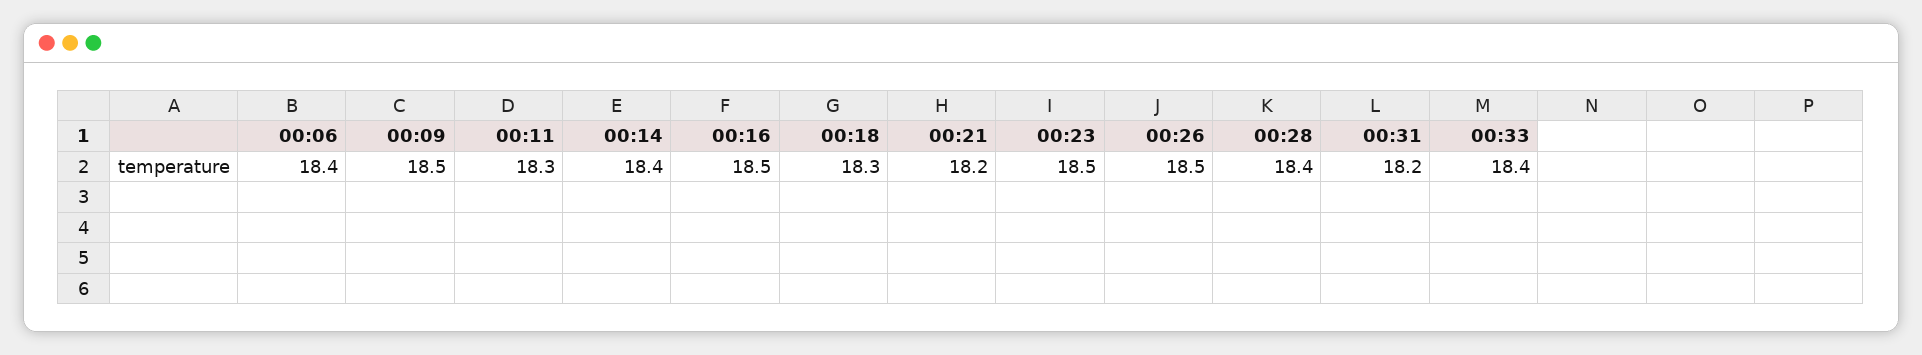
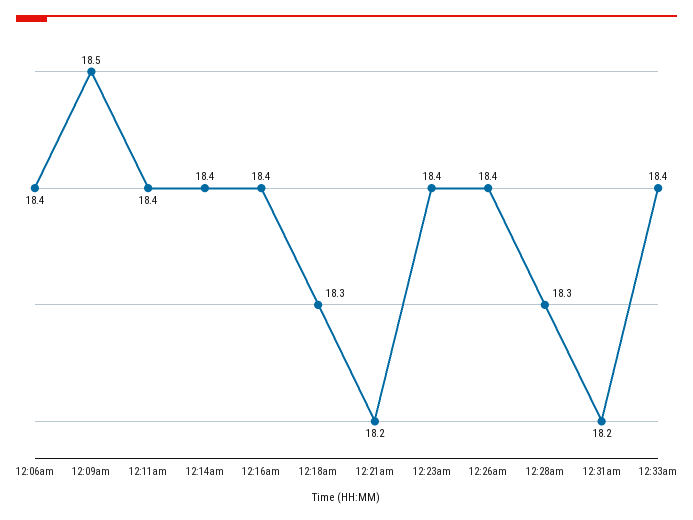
00:11: 18.3 -> 18.4
00:16: 18.5 -> 18.4
00:23: 18.5 -> 18.4
00:26: 18.5 -> 18.4
00:28: 18.4 -> 18.3

